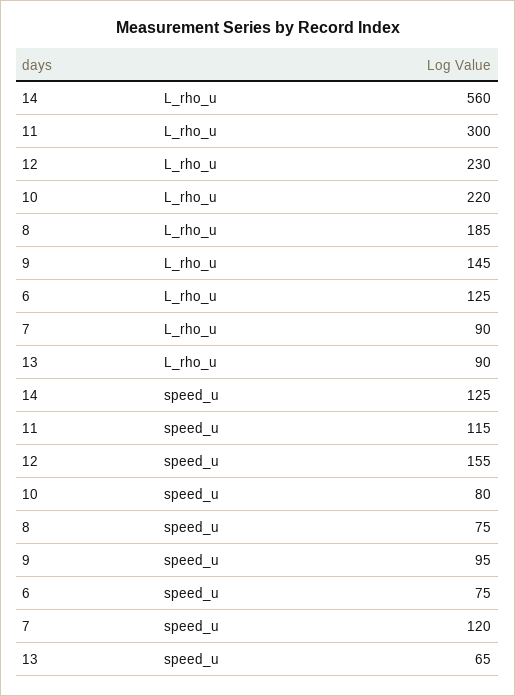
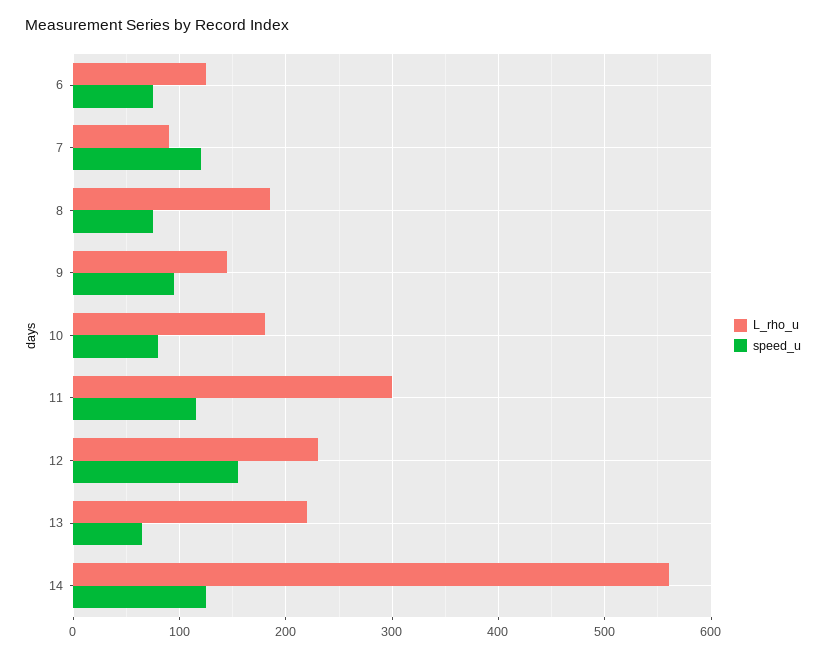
L_rho_u, 10: 220 -> 180
L_rho_u, 13: 90 -> 220

